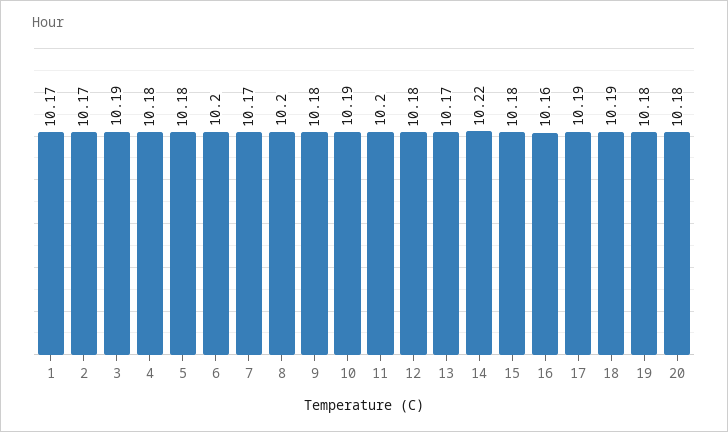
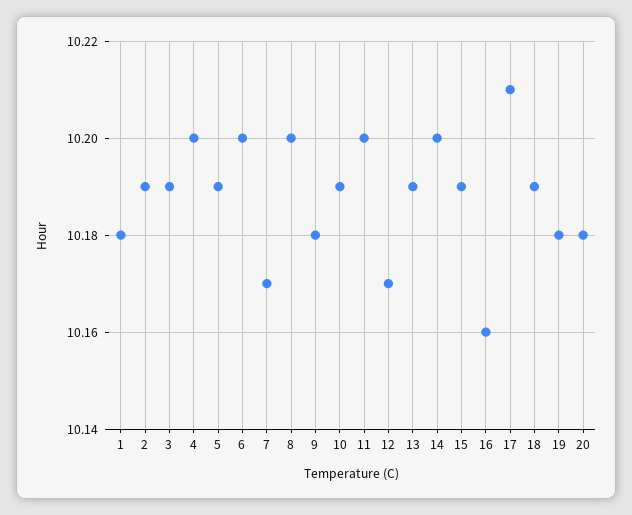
1: 10.17 -> 10.18
2: 10.17 -> 10.19
4: 10.18 -> 10.2
5: 10.18 -> 10.19
12: 10.18 -> 10.17
13: 10.17 -> 10.19
14: 10.22 -> 10.2
15: 10.18 -> 10.19
17: 10.19 -> 10.21

